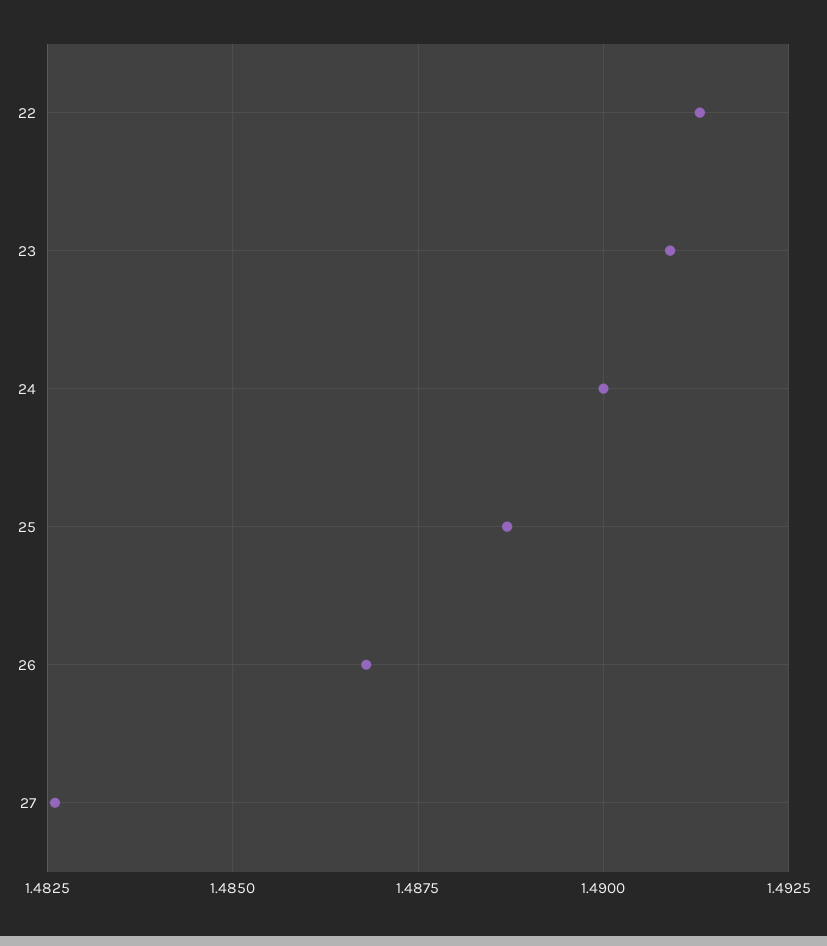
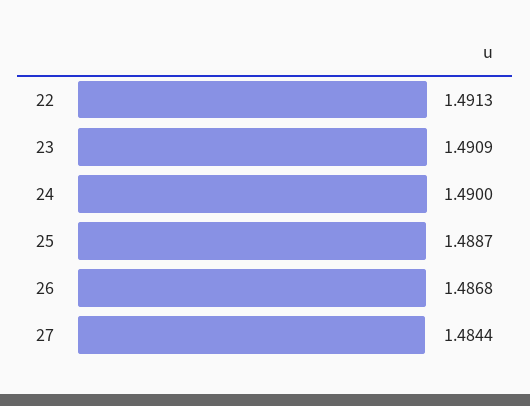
27: 1.4825 -> 1.4844

